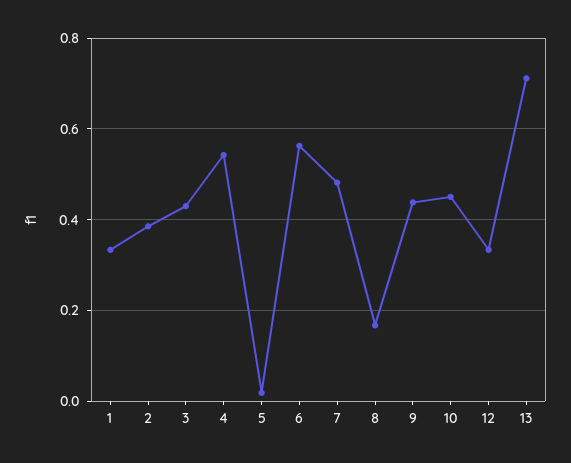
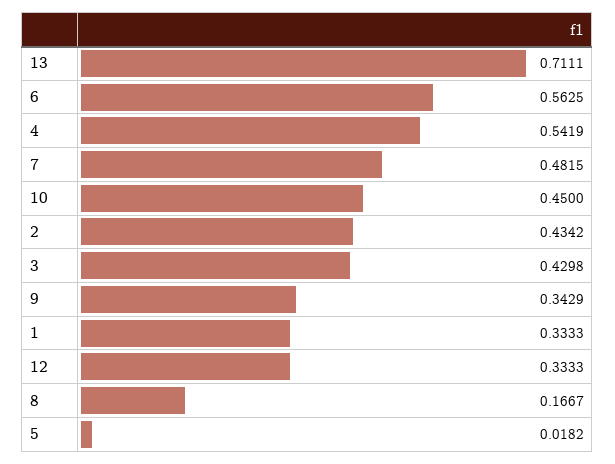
2: 0.38 -> 0.4342
9: 0.44 -> 0.3429

